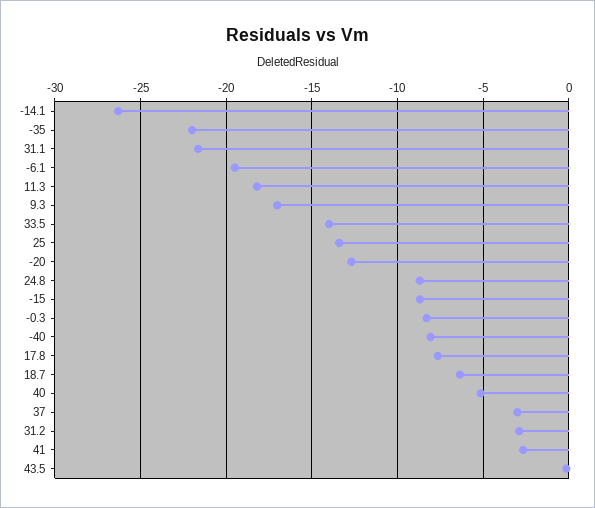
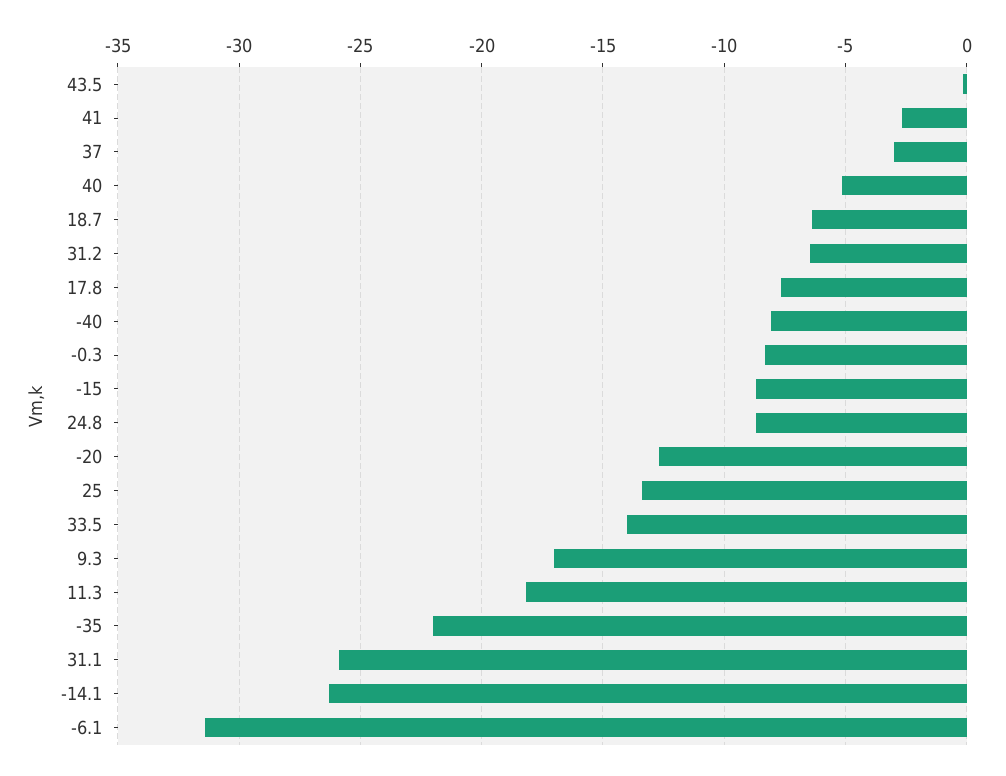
31.1: -21.5 -> -26
-6.1: -19.5 -> -31.5
31.2: -3 -> -6.5

